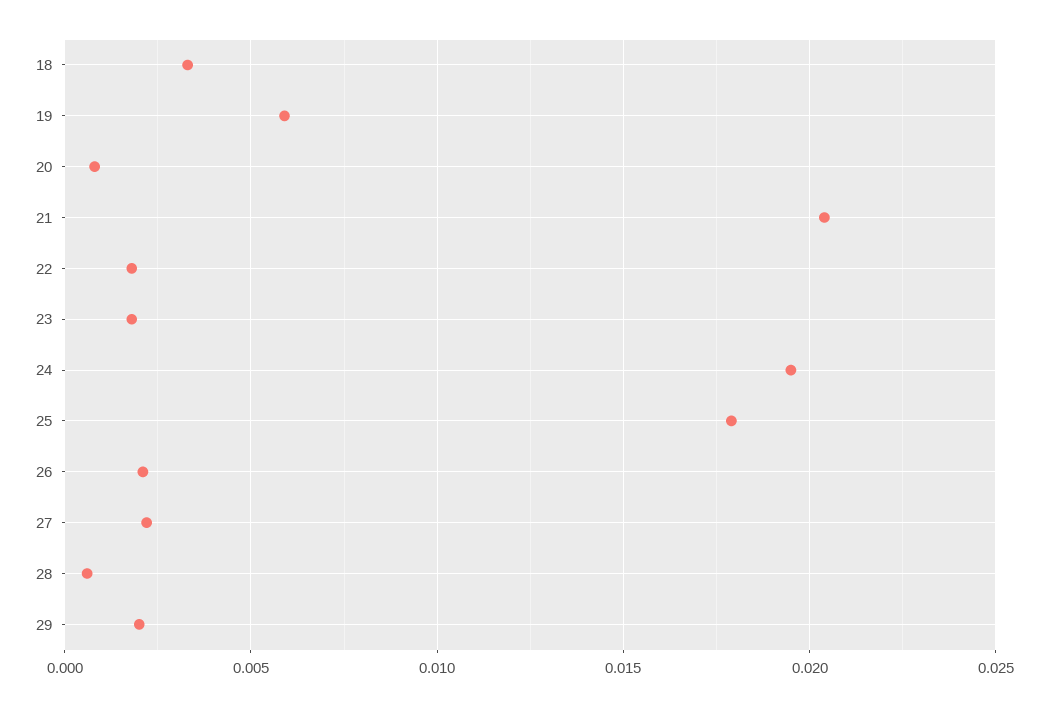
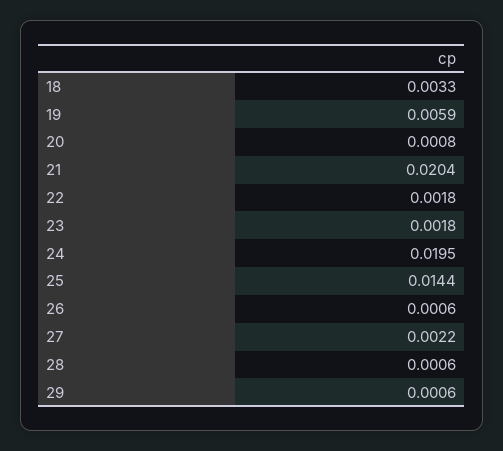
25: 0.018 -> 0.0144
26: 0.002 -> 0.0006
29: 0.002 -> 0.0006

